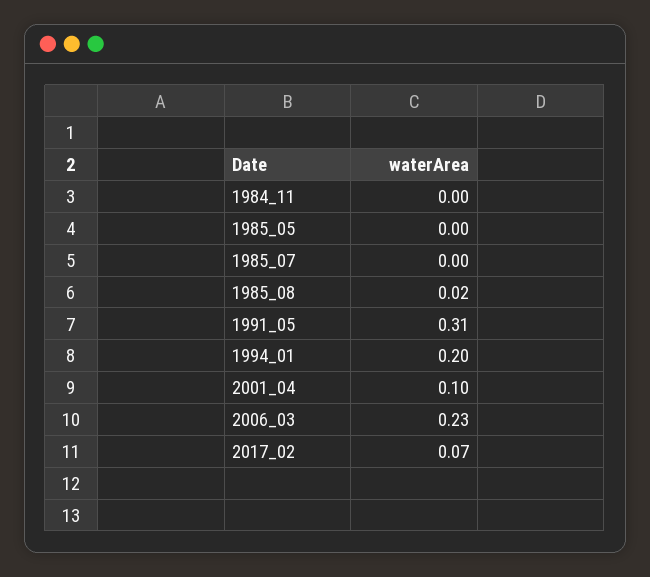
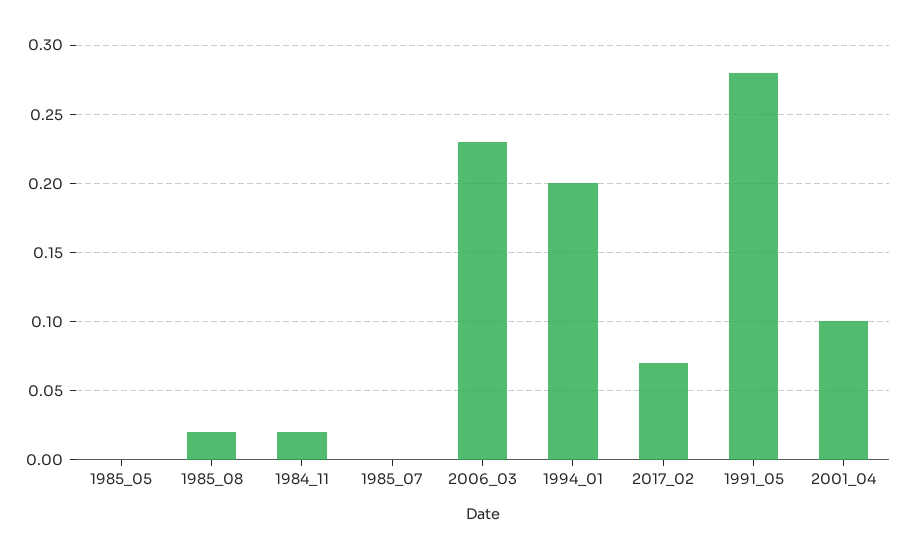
1984_11: 0 -> 0.02
1991_05: 0.31 -> 0.28

